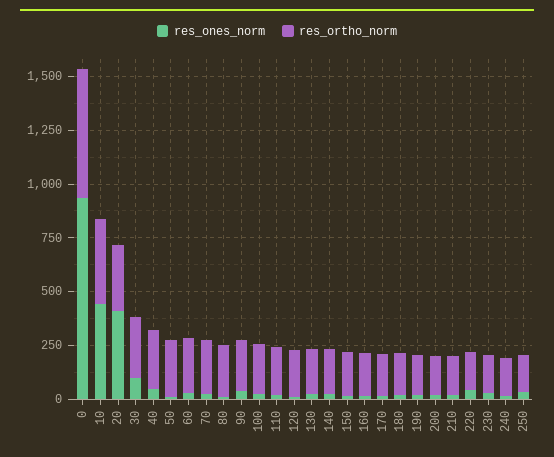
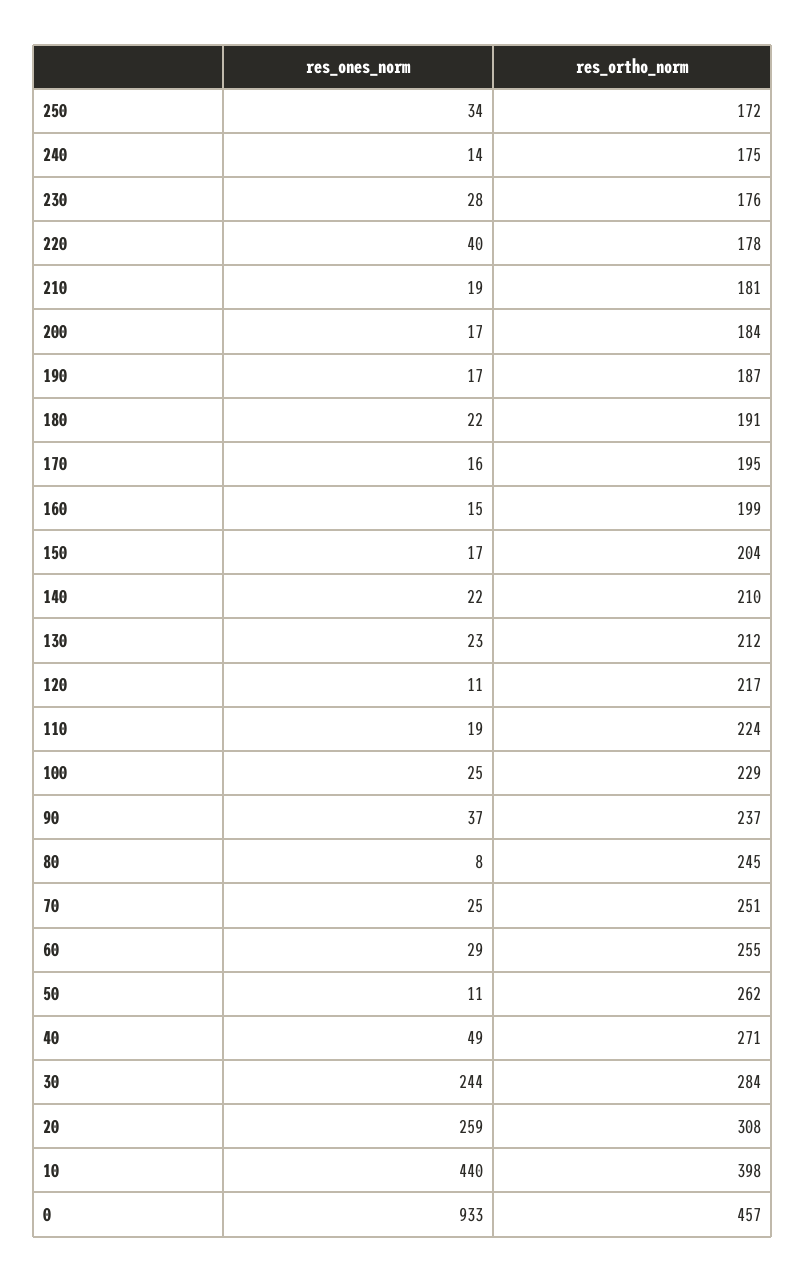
res_ortho_norm, 0: 600 -> 457
res_ones_norm, 20: 400 -> 259
res_ones_norm, 30: 100 -> 244

